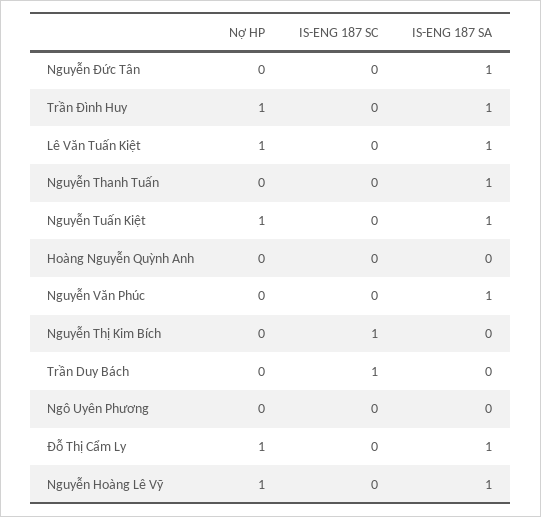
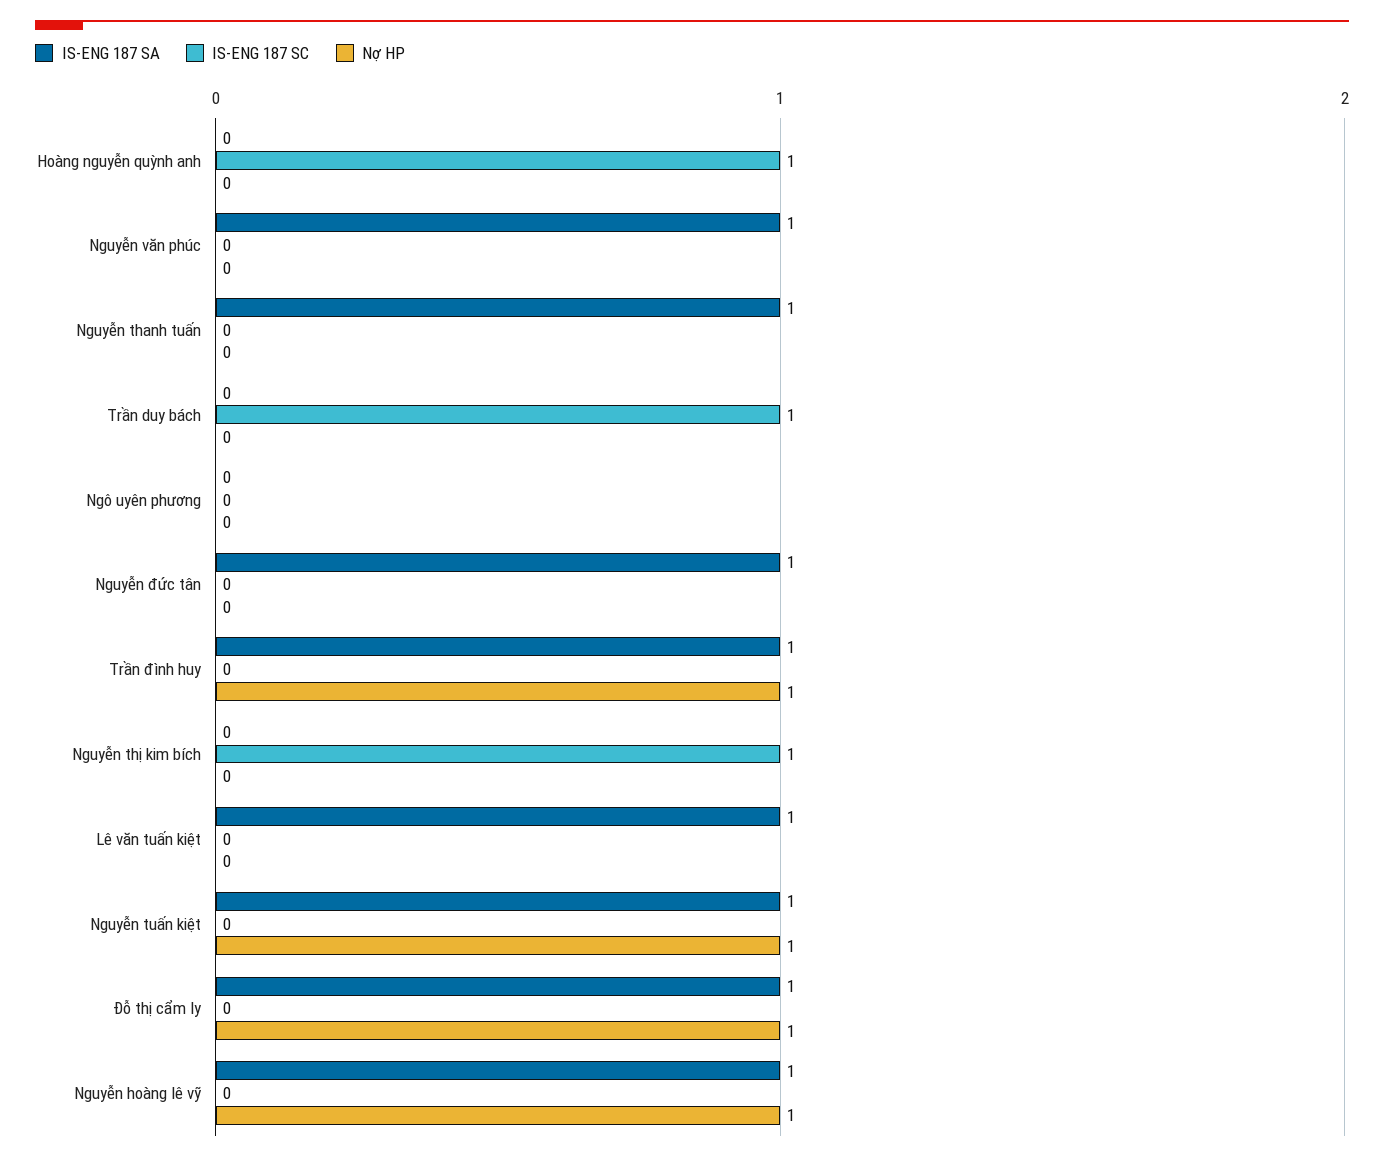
Nợ HP, Lê Văn Tuấn Kiệt: 1 -> 0
IS-ENG 187 SC, Hoàng Nguyễn Quỳnh Anh: 0 -> 1

